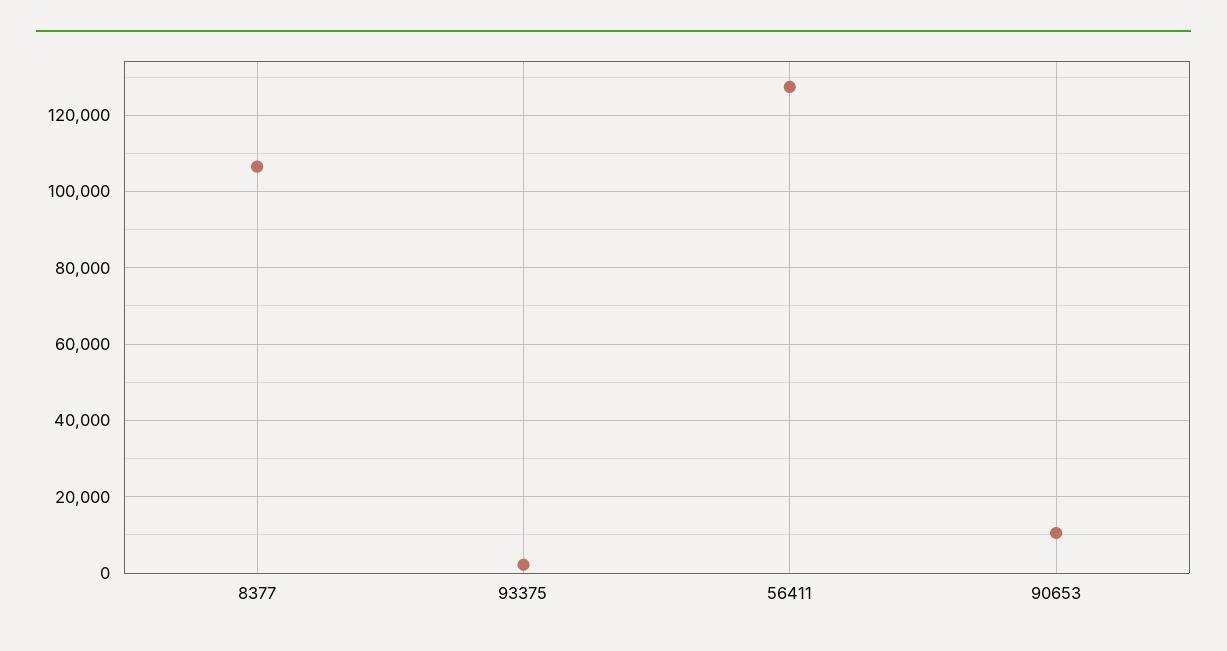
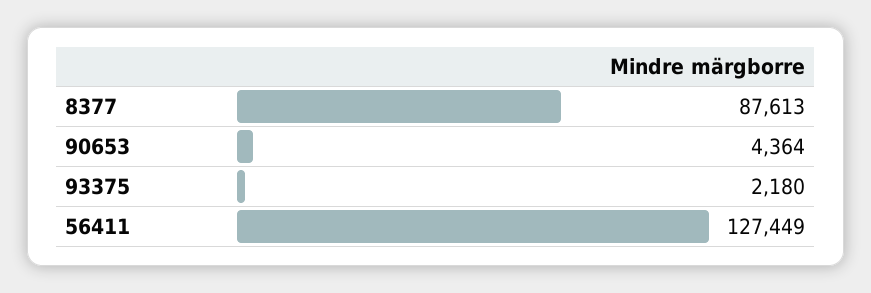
8377: 106000 -> 87613
90653: 10000 -> 4364

